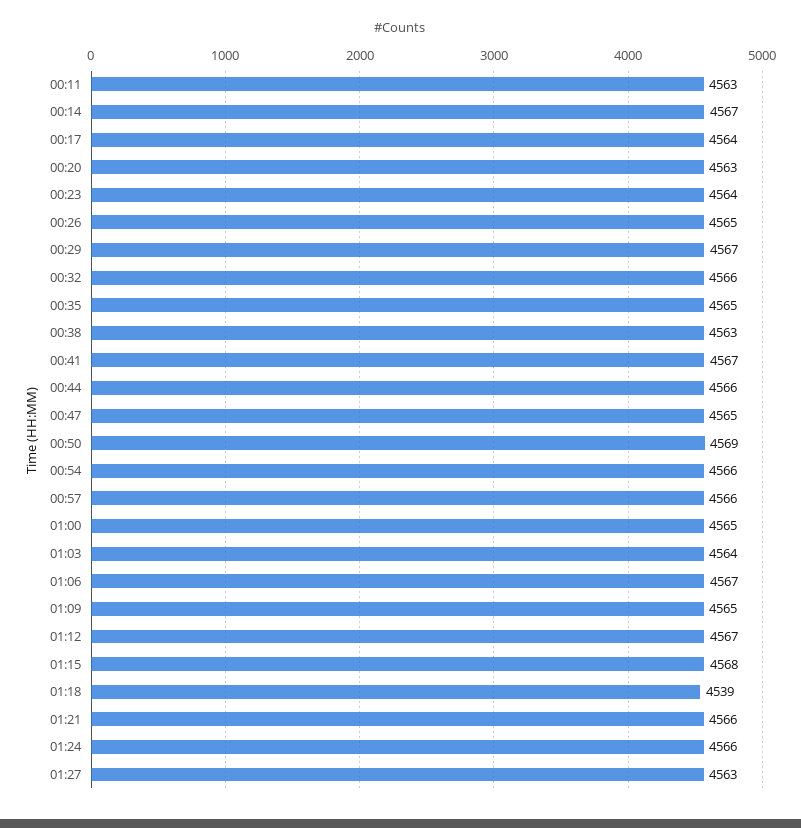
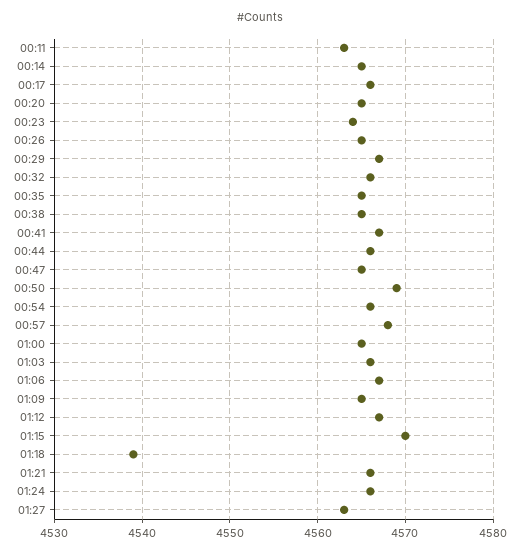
00:14: 4567 -> 4565
00:17: 4564 -> 4566
00:20: 4563 -> 4565
00:38: 4563 -> 4565
00:57: 4566 -> 4568
01:03: 4564 -> 4566
01:15: 4568 -> 4570

